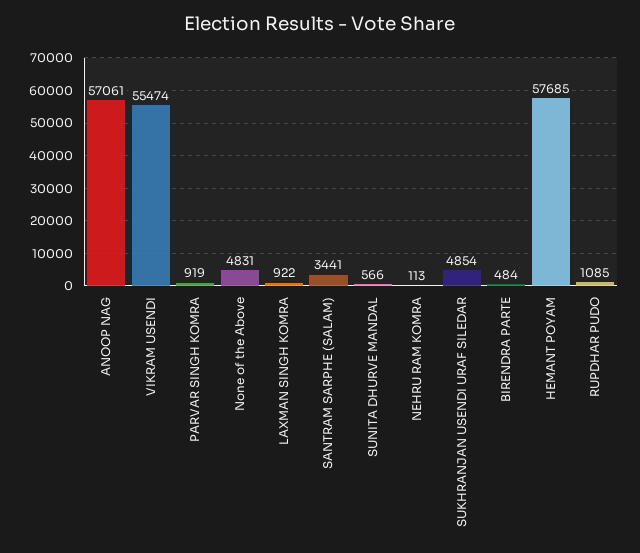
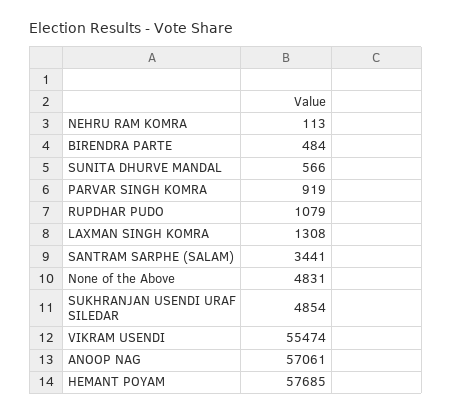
LAXMAN SINGH KOMRA: 922 -> 1308
RUPDHAR PUDO: 1085 -> 1079

